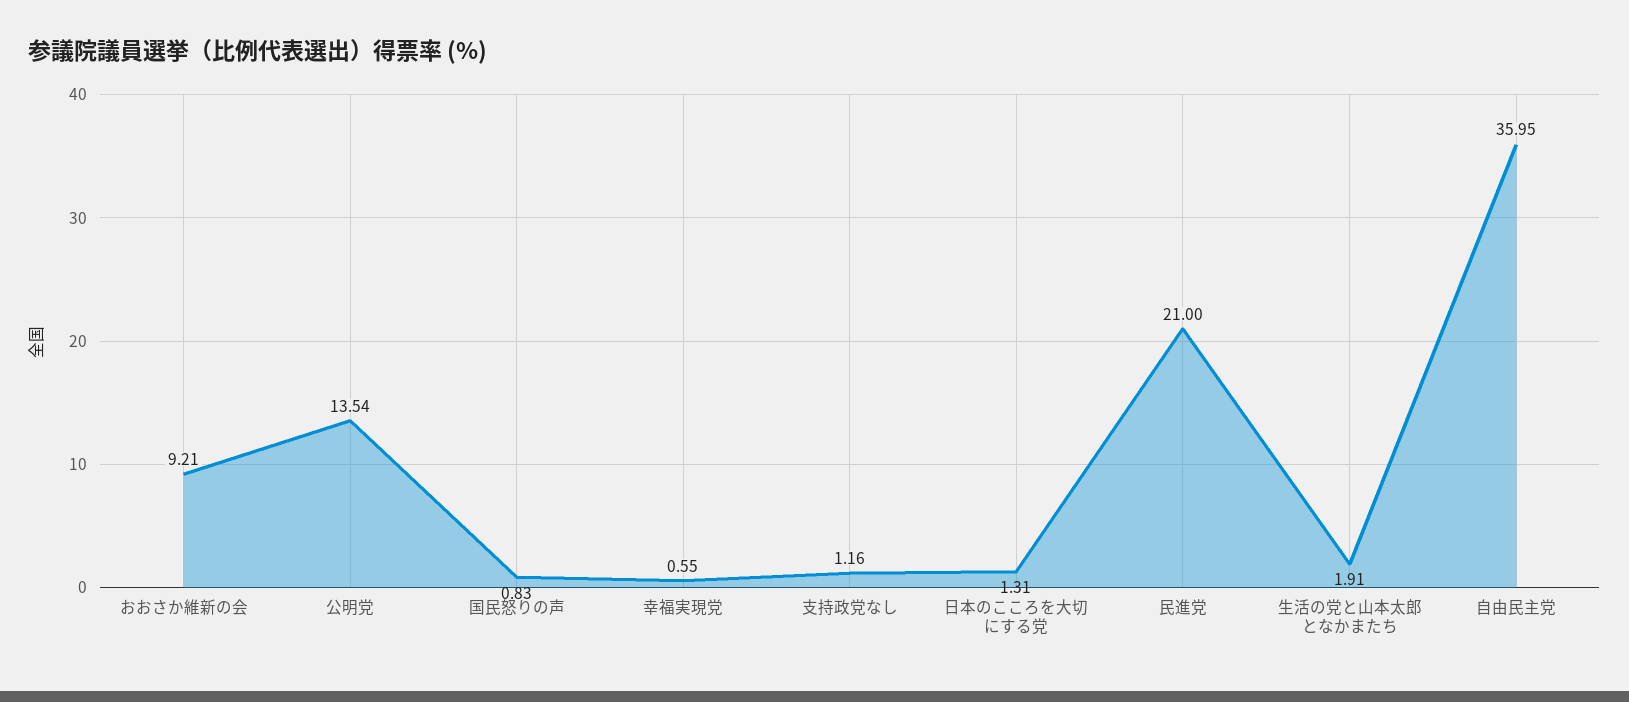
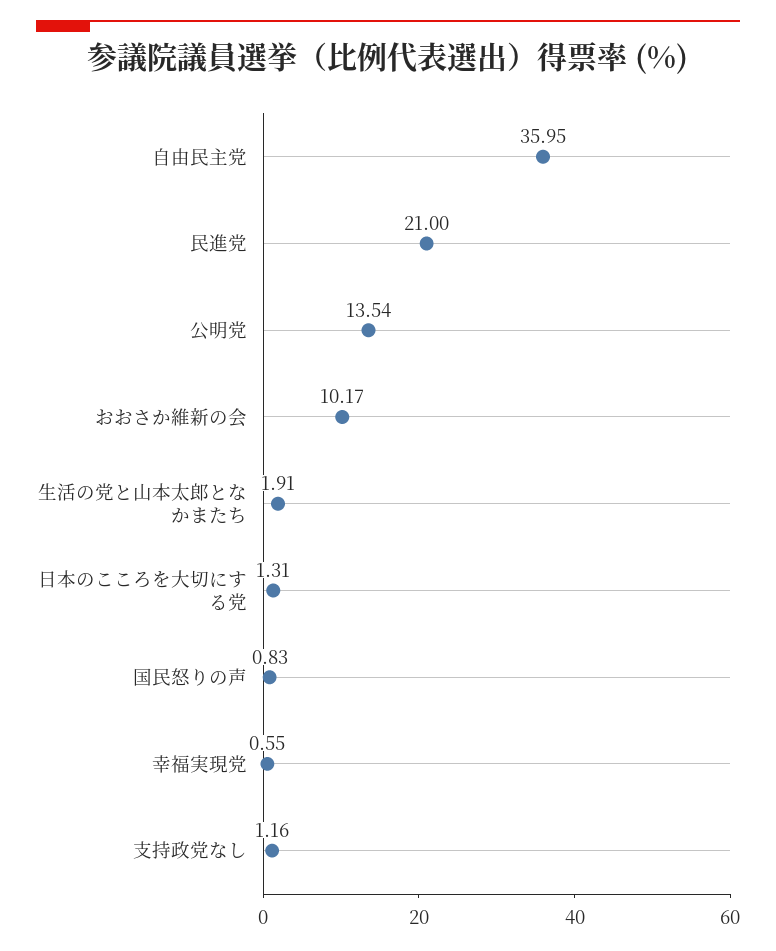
おおさか維新の会: 9.21 -> 10.17

